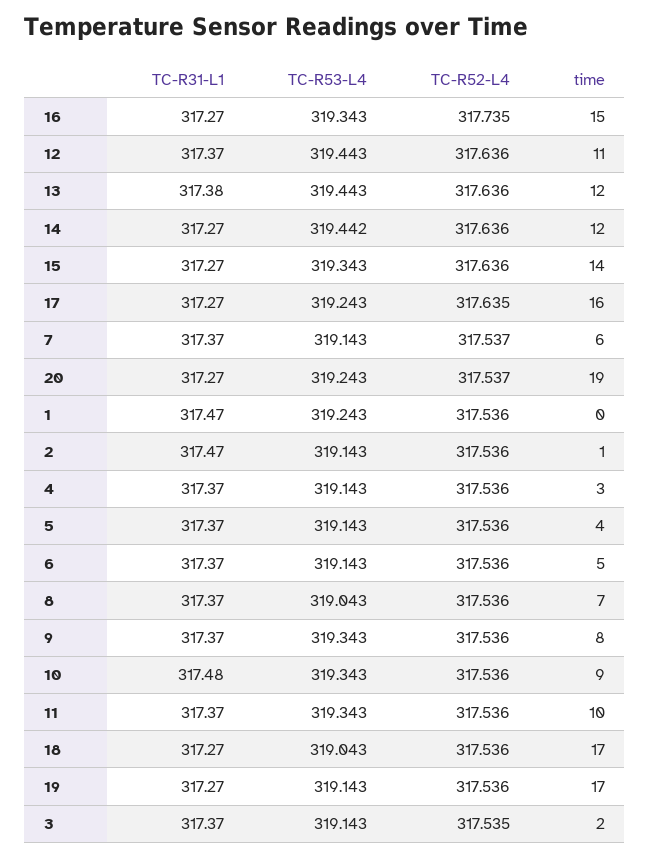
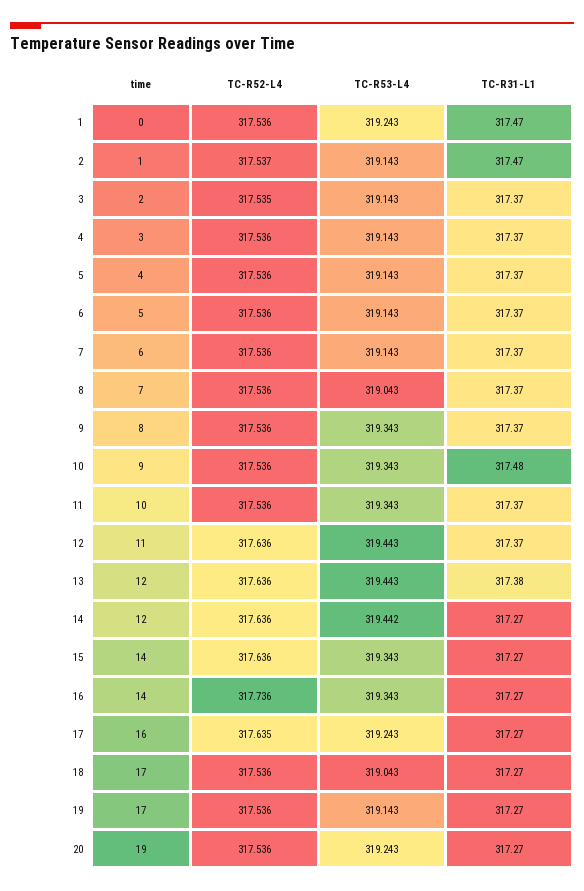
TC-R52-L4, 16: 317.735 -> 317.736
time, 16: 15 -> 14
TC-R52-L4, 7: 317.537 -> 317.536
TC-R52-L4, 20: 317.537 -> 317.536
TC-R52-L4, 2: 317.536 -> 317.537

